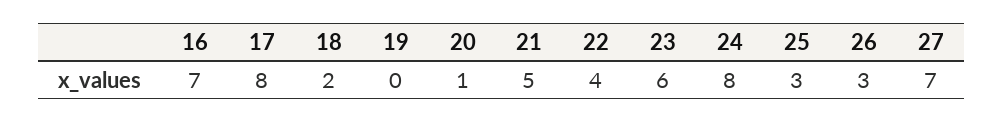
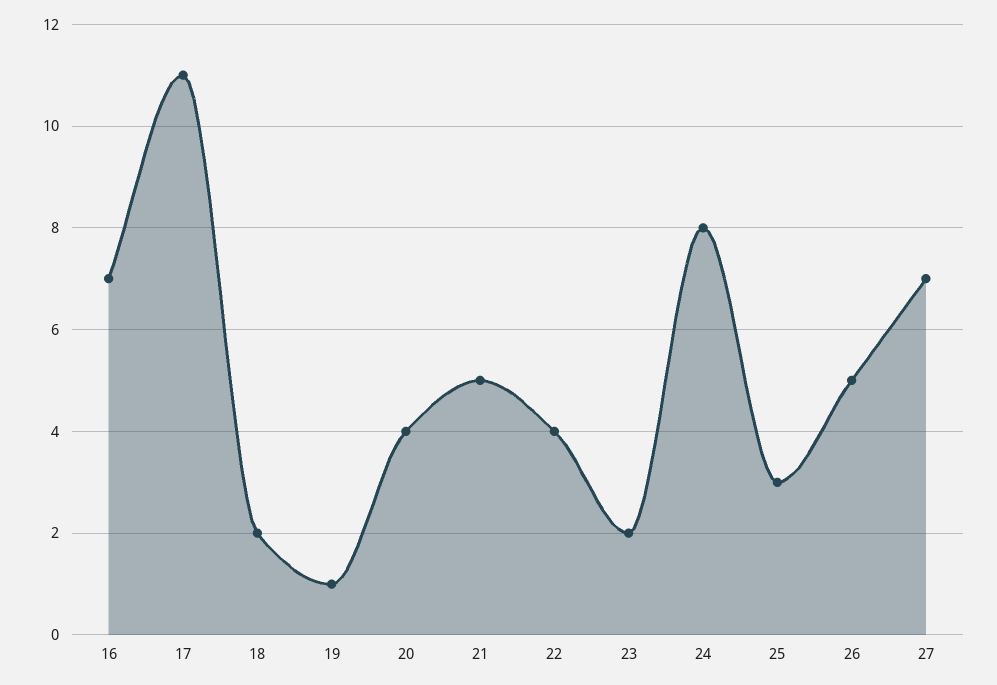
17: 8 -> 11
19: 0 -> 1
20: 1 -> 4
23: 6 -> 2
26: 3 -> 5

